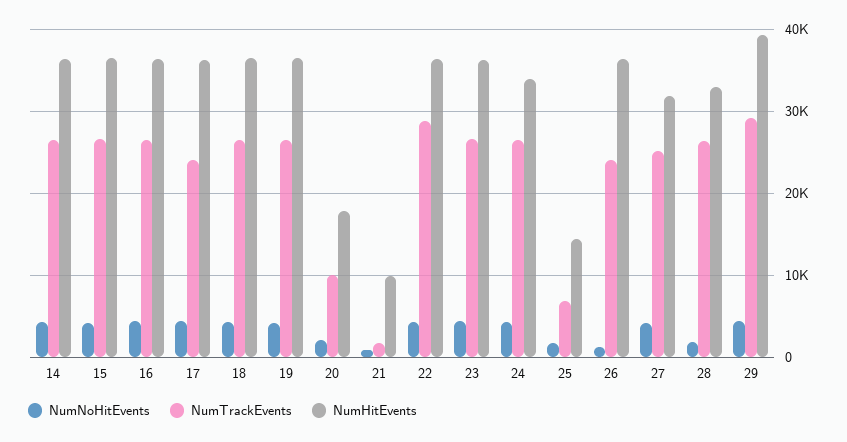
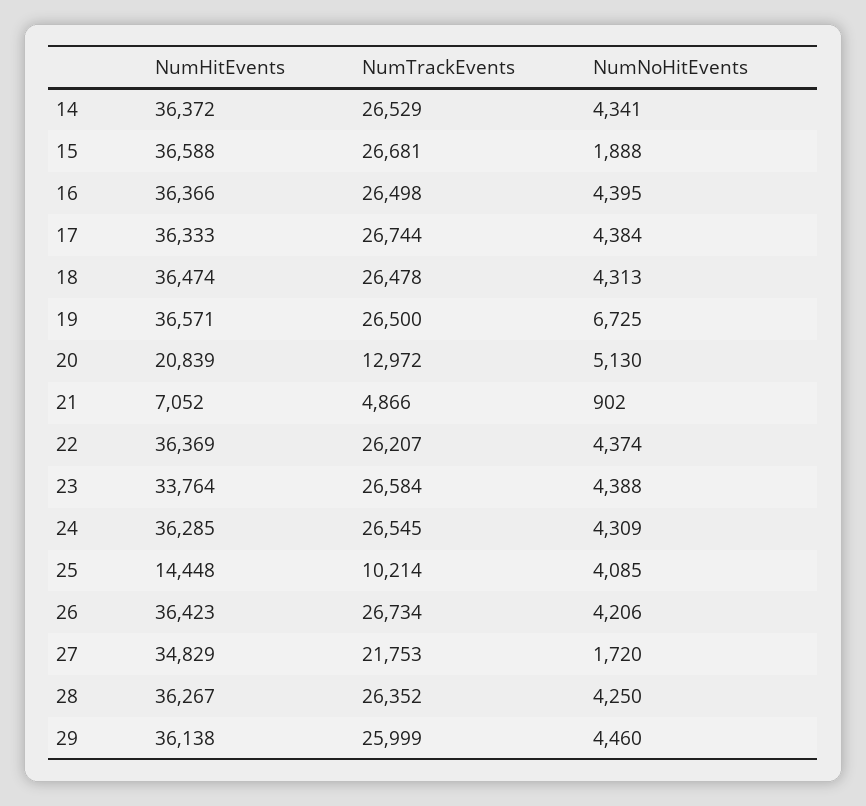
NumNoHitEvents, 15: 4000 -> 1888
NumTrackEvents, 17: 24000 -> 26744
NumNoHitEvents, 19: 4000 -> 6725
NumNoHitEvents, 20: 2000 -> 5130
NumTrackEvents, 20: 10000 -> 12972
NumHitEvents, 20: 18000 -> 20839
NumTrackEvents, 21: 2000 -> 4866
NumHitEvents, 21: 10000 -> 7052
NumTrackEvents, 22: 29000 -> 26207
NumHitEvents, 23: 36000 -> 33764
NumHitEvents, 24: 34000 -> 36285
NumNoHitEvents, 25: 2000 -> 4085
NumTrackEvents, 25: 7000 -> 10214
NumNoHitEvents, 26: 1000 -> 4206
NumTrackEvents, 26: 24000 -> 26734
NumNoHitEvents, 27: 4000 -> 1720
NumTrackEvents, 27: 25000 -> 21753
NumHitEvents, 27: 32000 -> 34829
NumNoHitEvents, 28: 2000 -> 4250
NumHitEvents, 28: 33000 -> 36267
NumTrackEvents, 29: 29000 -> 25999
NumHitEvents, 29: 39000 -> 36138

